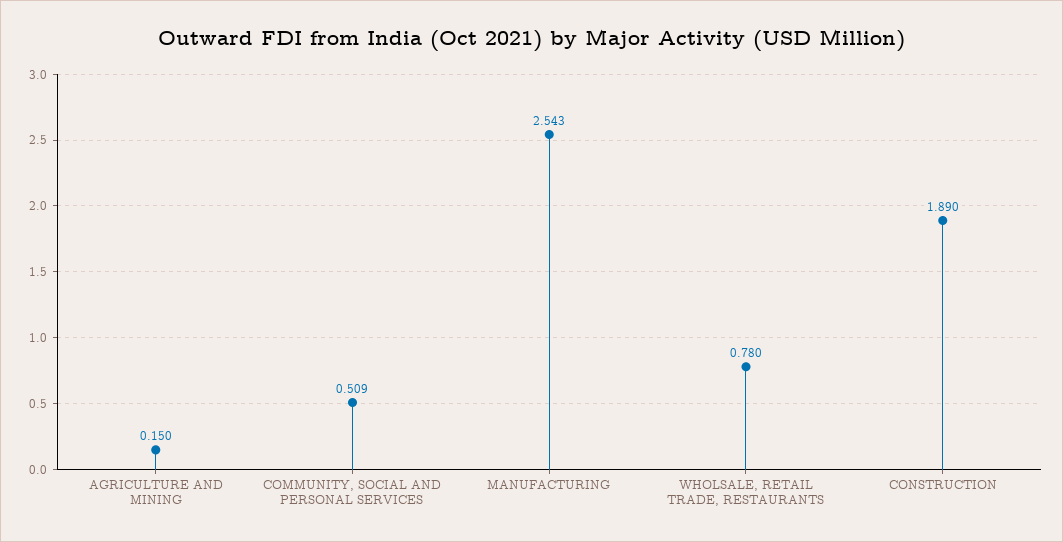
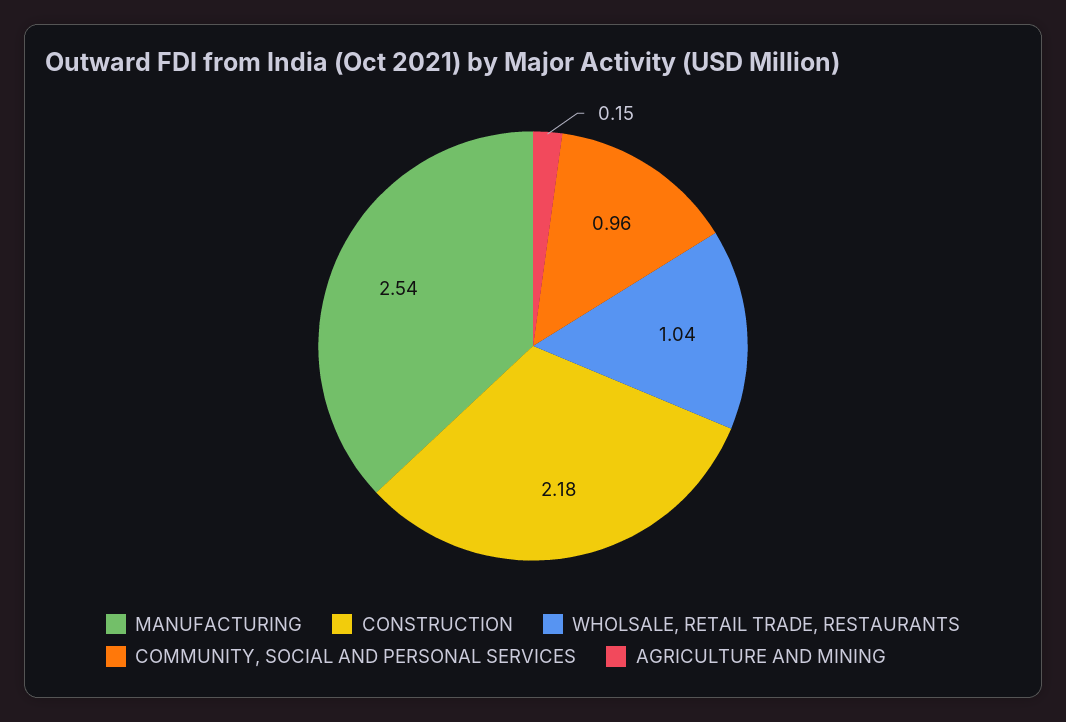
COMMUNITY, SOCIAL AND PERSONAL SERVICES: 0.509 -> 0.96
WHOLSALE, RETAIL TRADE, RESTAURANTS: 0.78 -> 1.04
CONSTRUCTION: 1.89 -> 2.18

